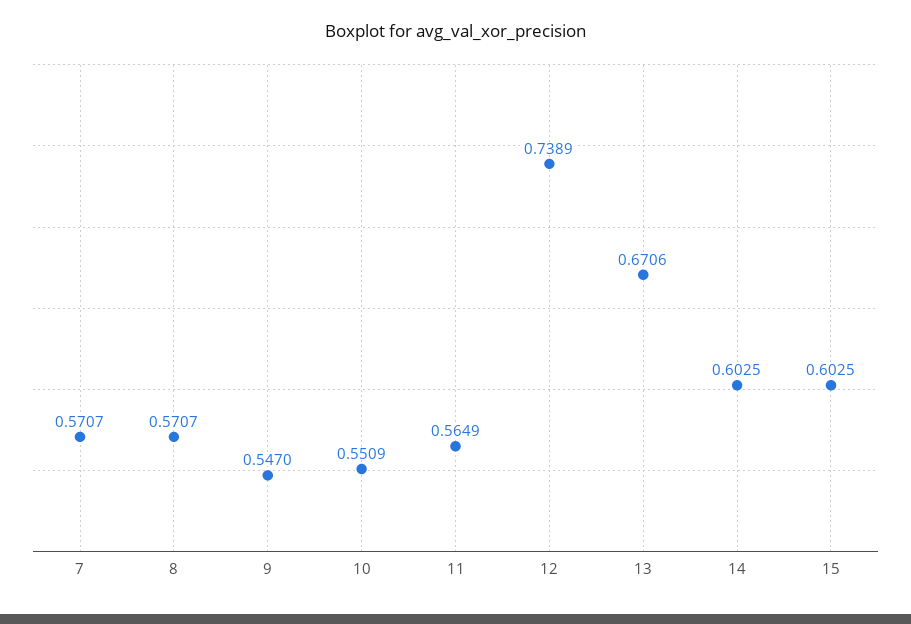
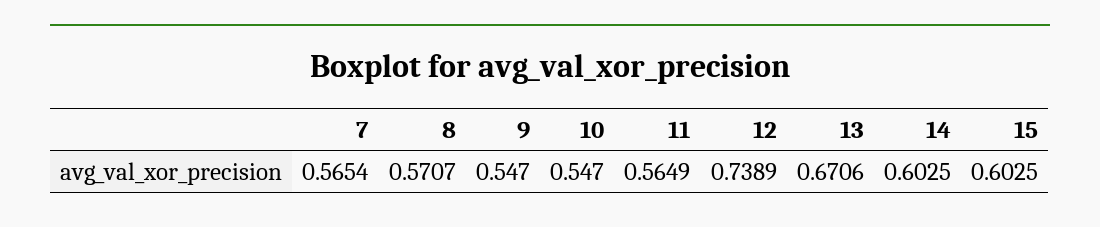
7: 0.5707 -> 0.5654
10: 0.5509 -> 0.547

